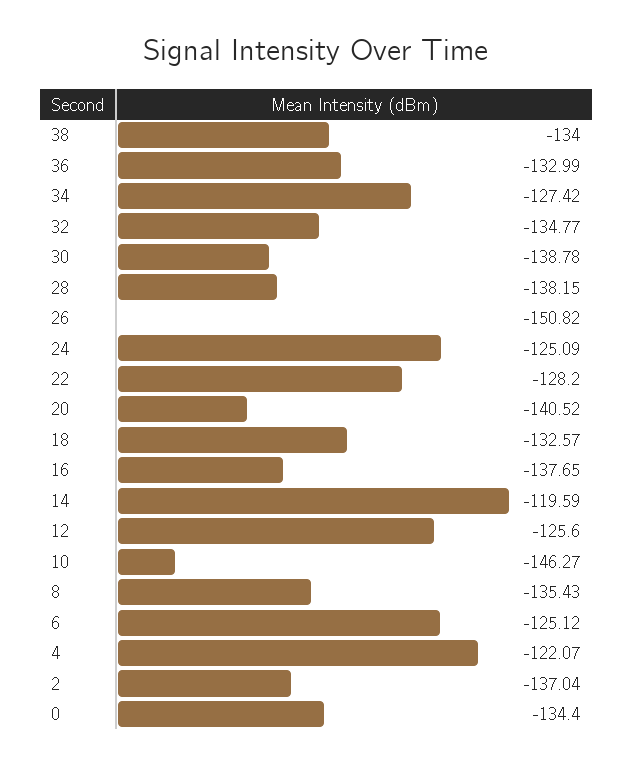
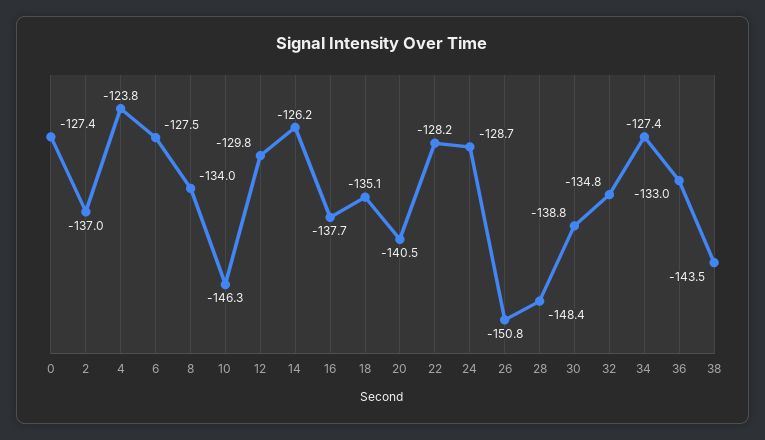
38: -134 -> -143.5
28: -138.15 -> -148.4
24: -125.09 -> -128.7
18: -132.57 -> -135.1
14: -119.59 -> -126.2
12: -125.6 -> -129.8
8: -135.43 -> -134
6: -125.12 -> -127.5
4: -122.07 -> -123.8
0: -134.4 -> -127.4

